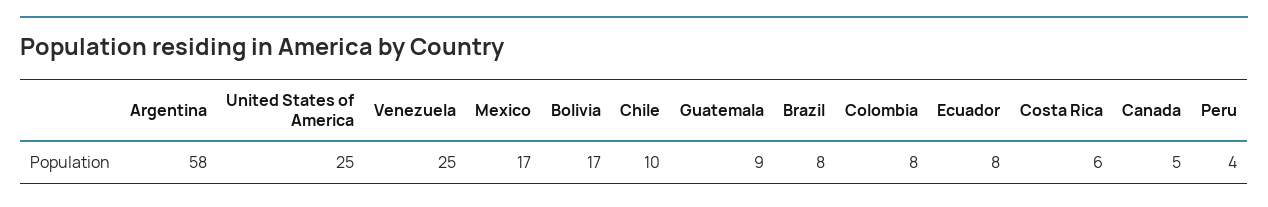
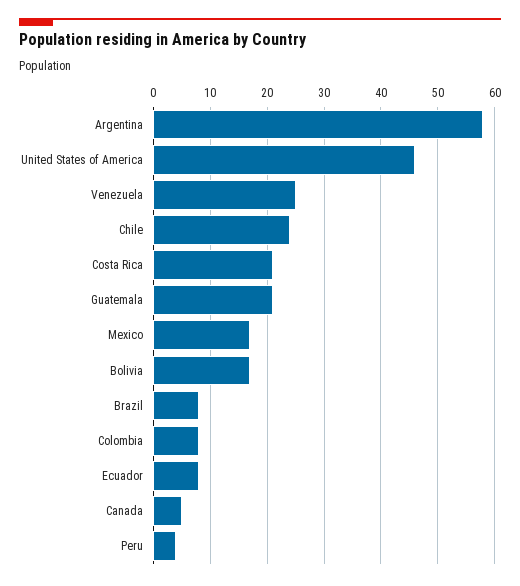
United States of America: 25 -> 45
Chile: 10 -> 25
Guatemala: 9 -> 20
Costa Rica: 6 -> 20

